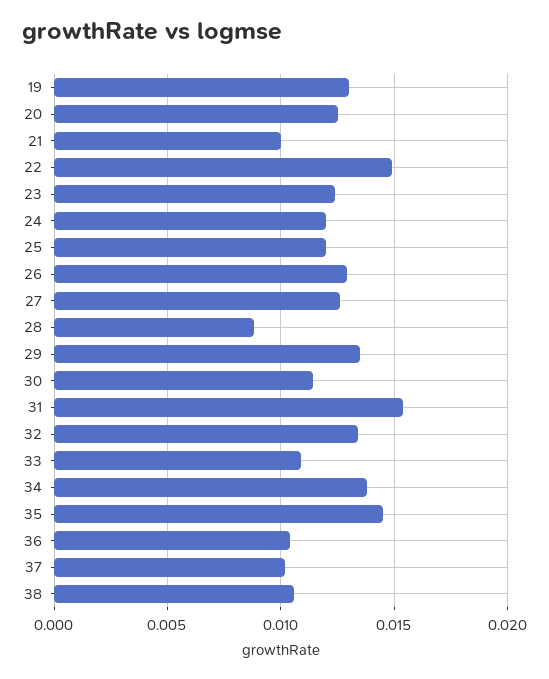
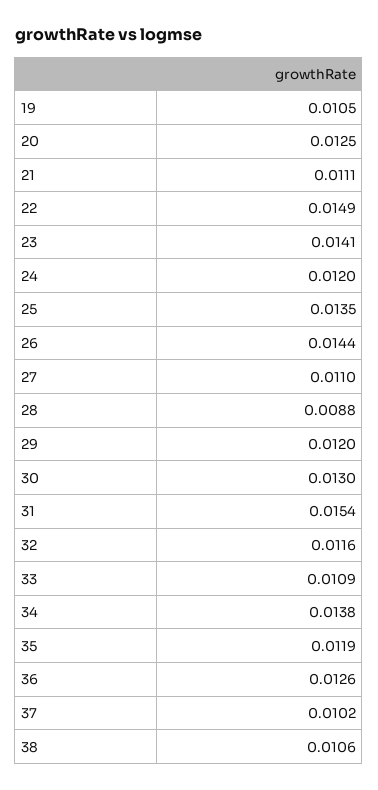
19: 0.013 -> 0.0105
21: 0.01 -> 0.0111
23: 0.0125 -> 0.0141
25: 0.012 -> 0.0135
26: 0.013 -> 0.0144
27: 0.0125 -> 0.011
29: 0.0135 -> 0.012
30: 0.0115 -> 0.013
32: 0.0135 -> 0.0116
35: 0.0145 -> 0.0119
36: 0.0105 -> 0.0126

